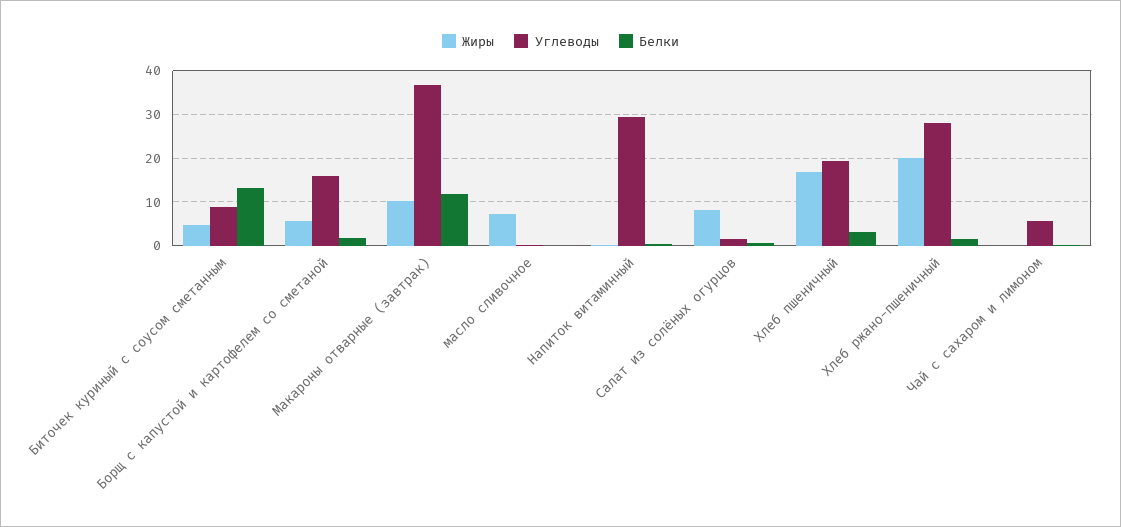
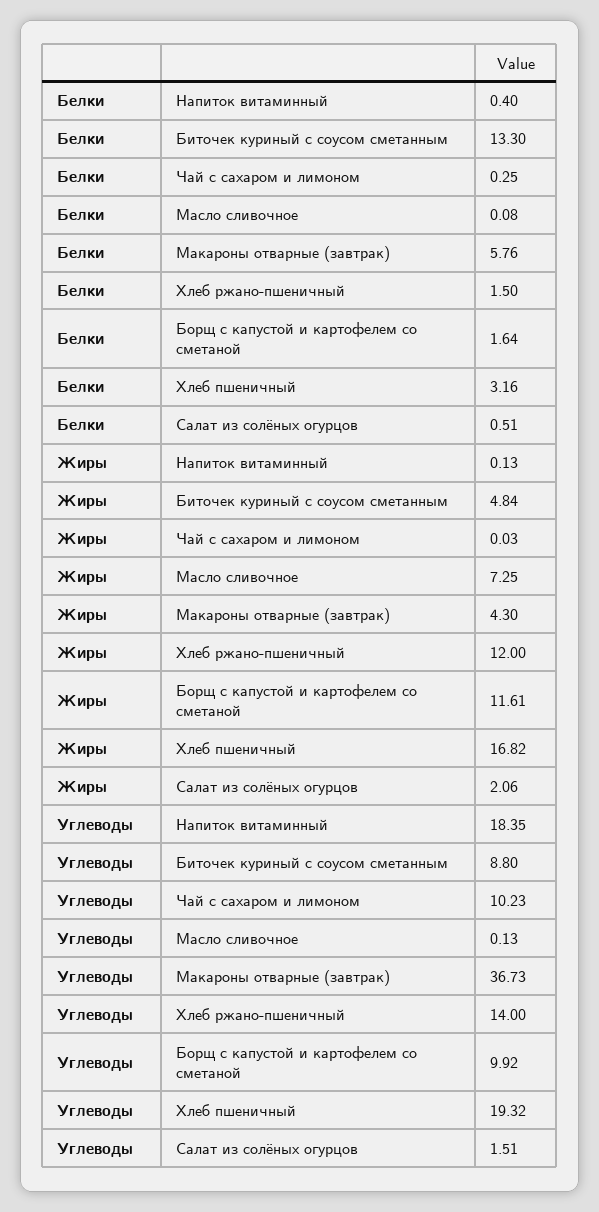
Жиры, Борщ с капустой и картофелем со сметаной: 6 -> 11.61
Углеводы, Борщ с капустой и картофелем со сметаной: 16 -> 9.92
Жиры, Макароны отварные (завтрак): 10 -> 4.3
Белки, Макароны отварные (завтрак): 12 -> 5.76
Углеводы, Напиток витаминный: 30 -> 18.35
Жиры, Салат из солёных огурцов: 8 -> 2.06
Жиры, Хлеб ржано-пшеничный: 20 -> 12
Углеводы, Хлеб ржано-пшеничный: 28 -> 14
Углеводы, Чай с сахаром и лимоном: 6 -> 10.23

